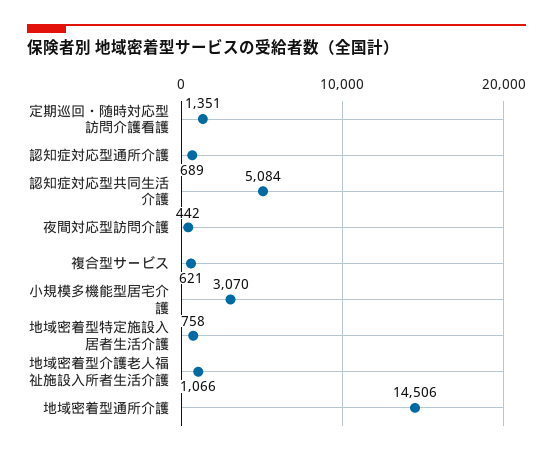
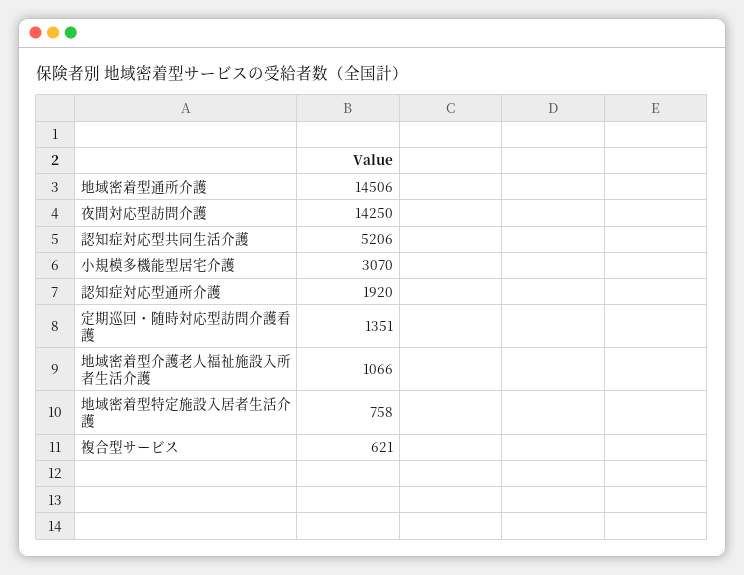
認知症対応型通所介護: 689 -> 1920
認知症対応型共同生活介護: 5084 -> 5206
夜間対応型訪問介護: 442 -> 14250

